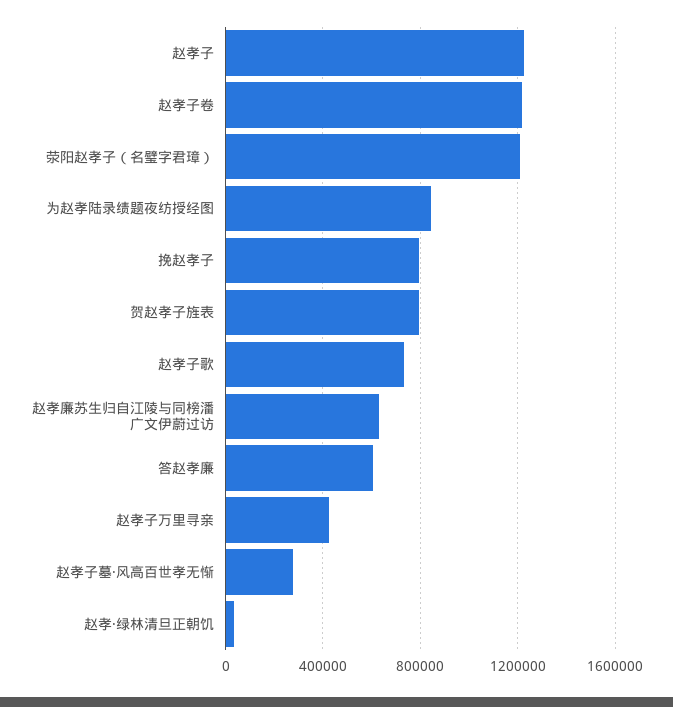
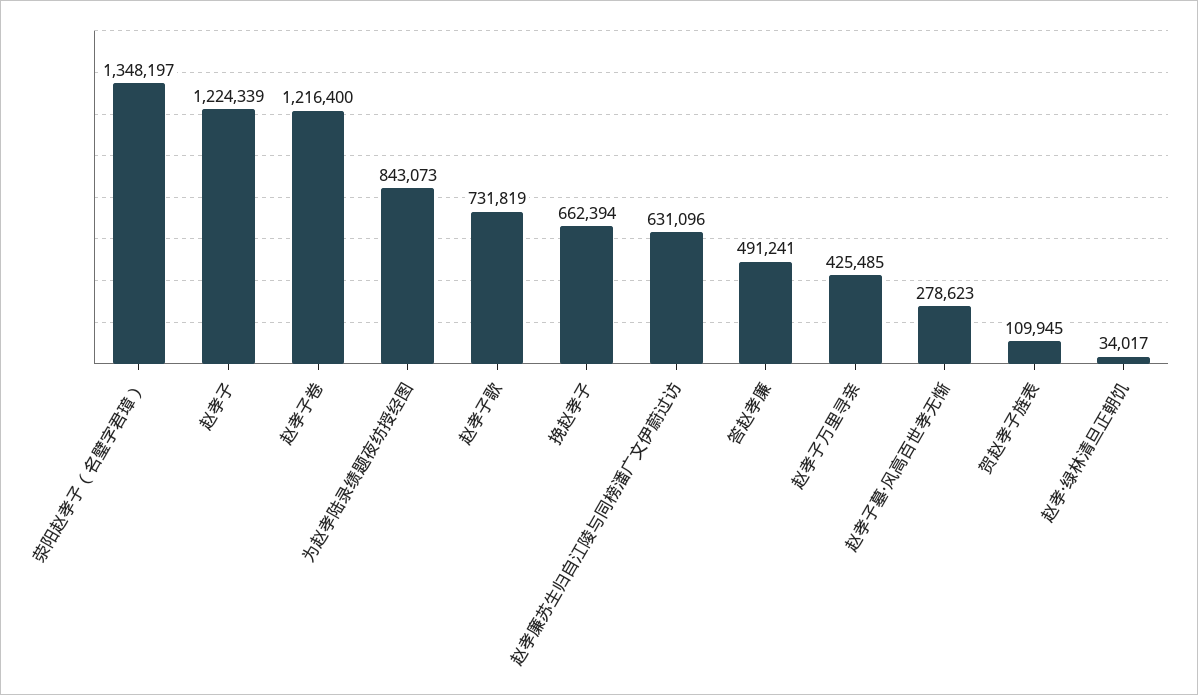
荥阳赵孝子（名璧字君璋）: 1200000 -> 1348197
挽赵孝子: 800000 -> 662394
贺赵孝子旌表: 800000 -> 109945
答赵孝廉: 600000 -> 491241

